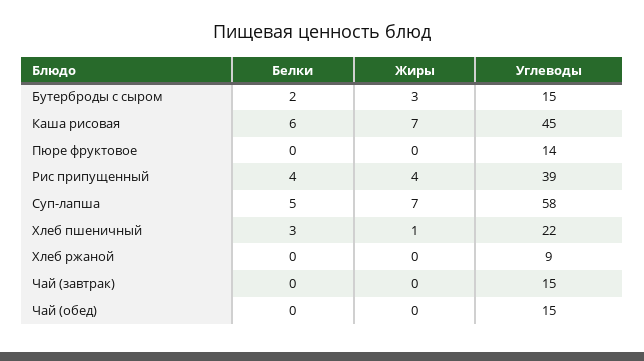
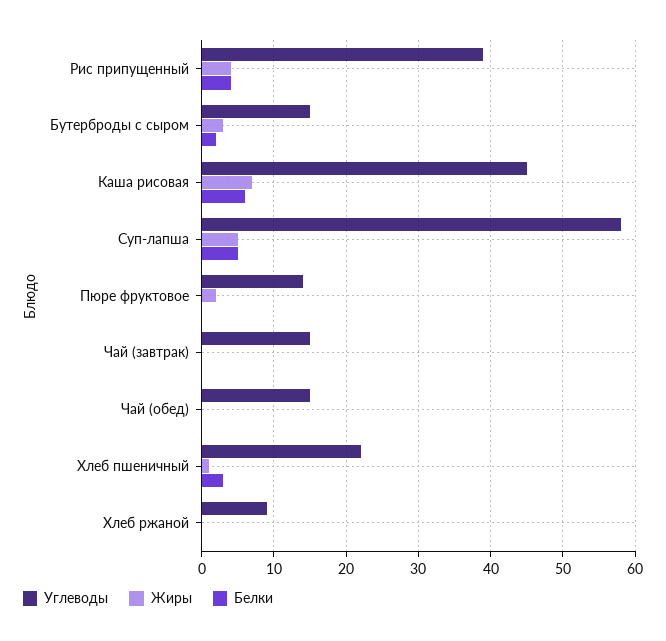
Жиры, Пюре фруктовое: 0 -> 2
Жиры, Суп-лапша: 7 -> 5

